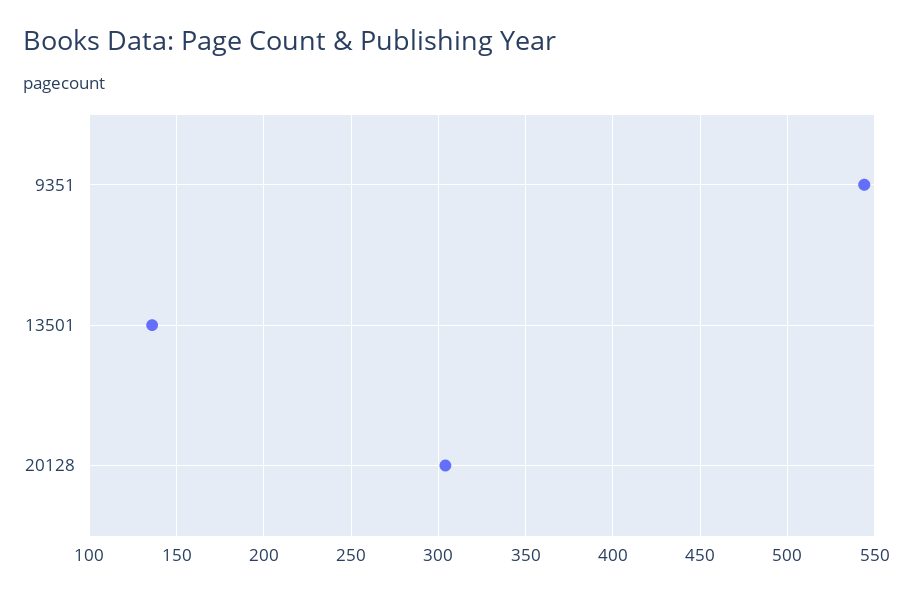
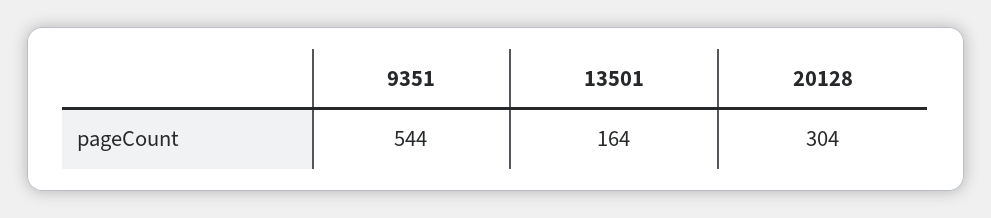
13501: 135 -> 164

